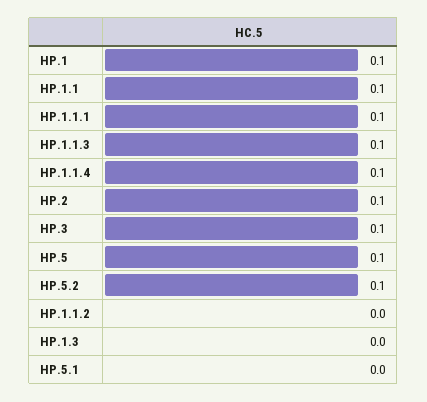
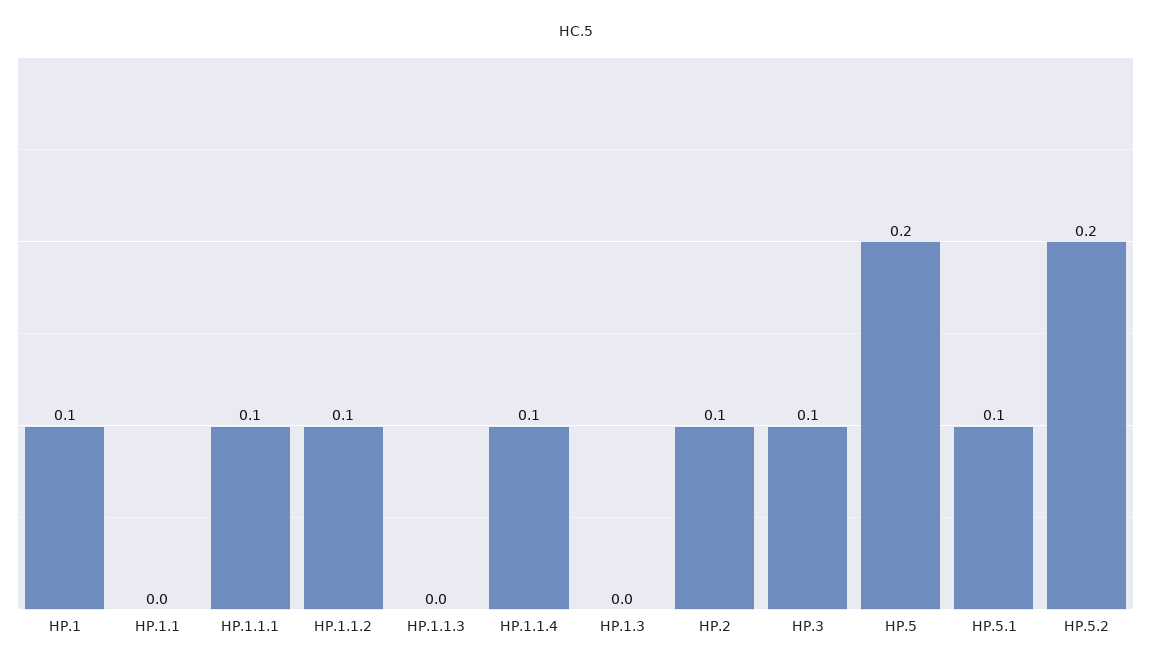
HP.1.1: 0.1 -> 0
HP.1.1.3: 0.1 -> 0
HP.5: 0.1 -> 0.2
HP.5.2: 0.1 -> 0.2
HP.1.1.2: 0 -> 0.1
HP.5.1: 0 -> 0.1

